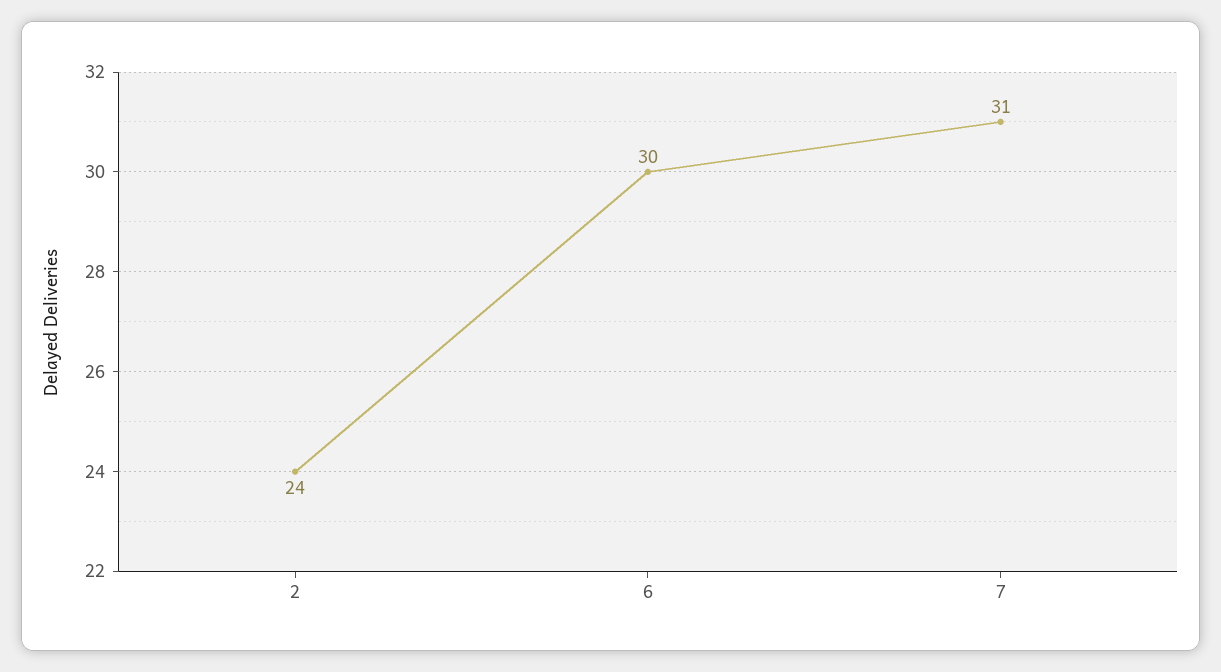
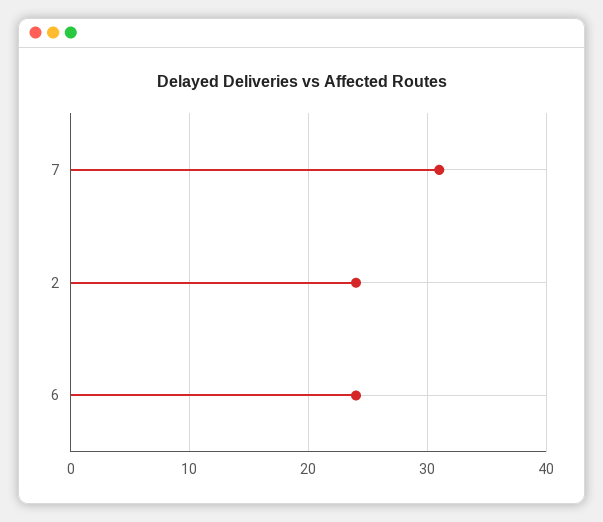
6: 30 -> 24

